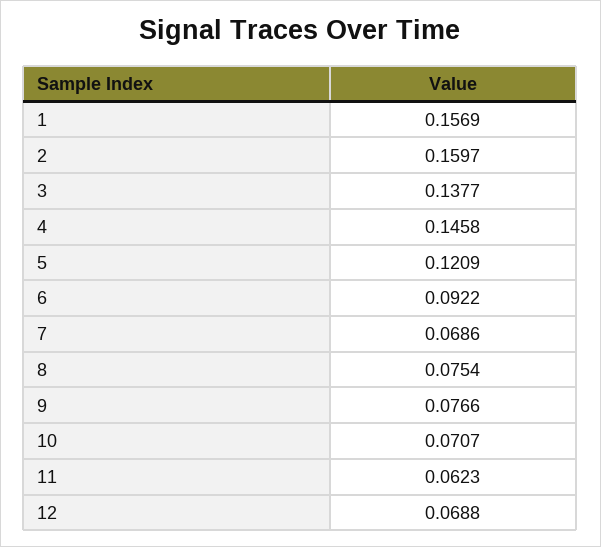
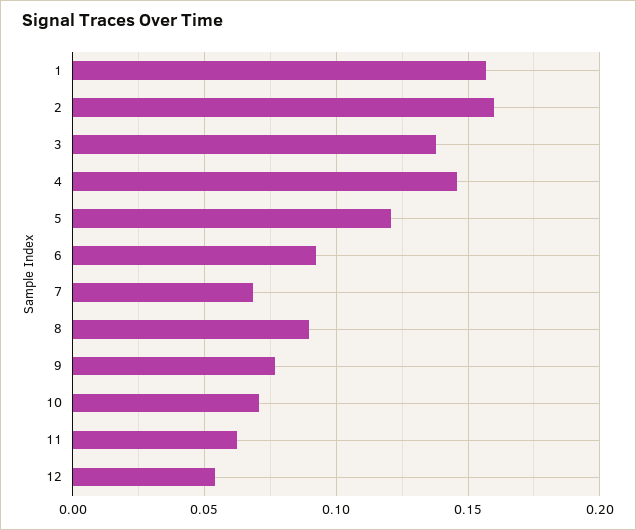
8: 0.0754 -> 0.09
12: 0.0688 -> 0.055

